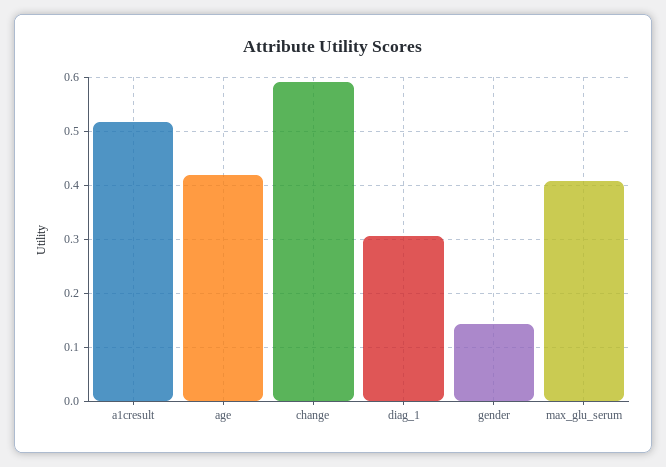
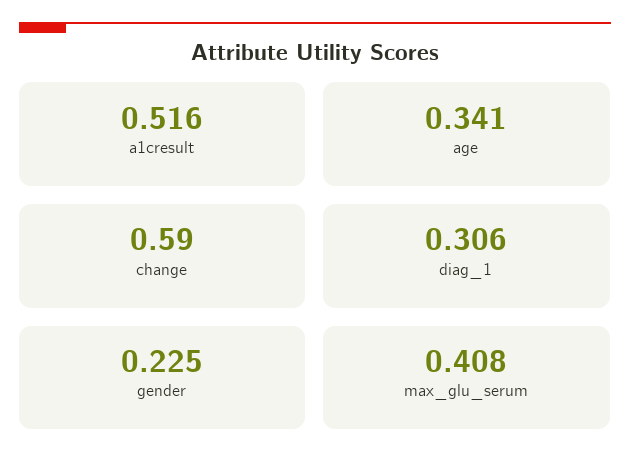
age: 0.42 -> 0.341
gender: 0.14 -> 0.225

